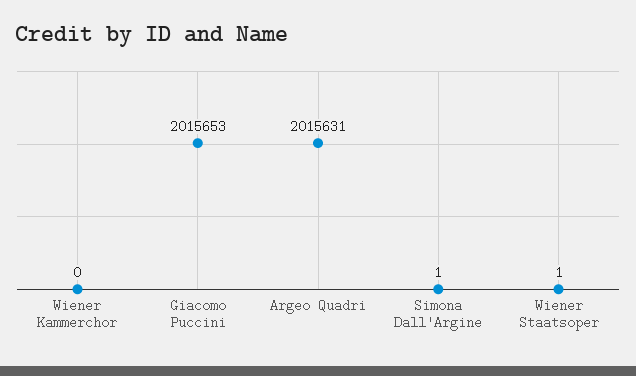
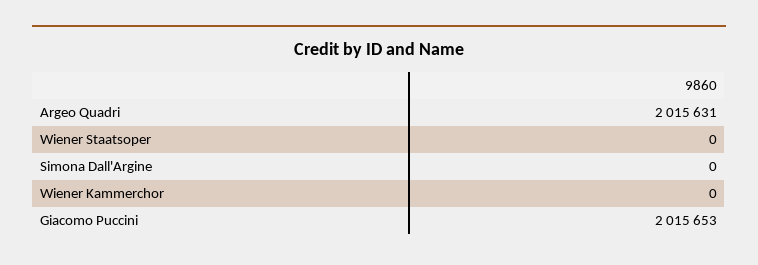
Simona Dall'Argine: 1 -> 0
Wiener Staatsoper: 1 -> 0

